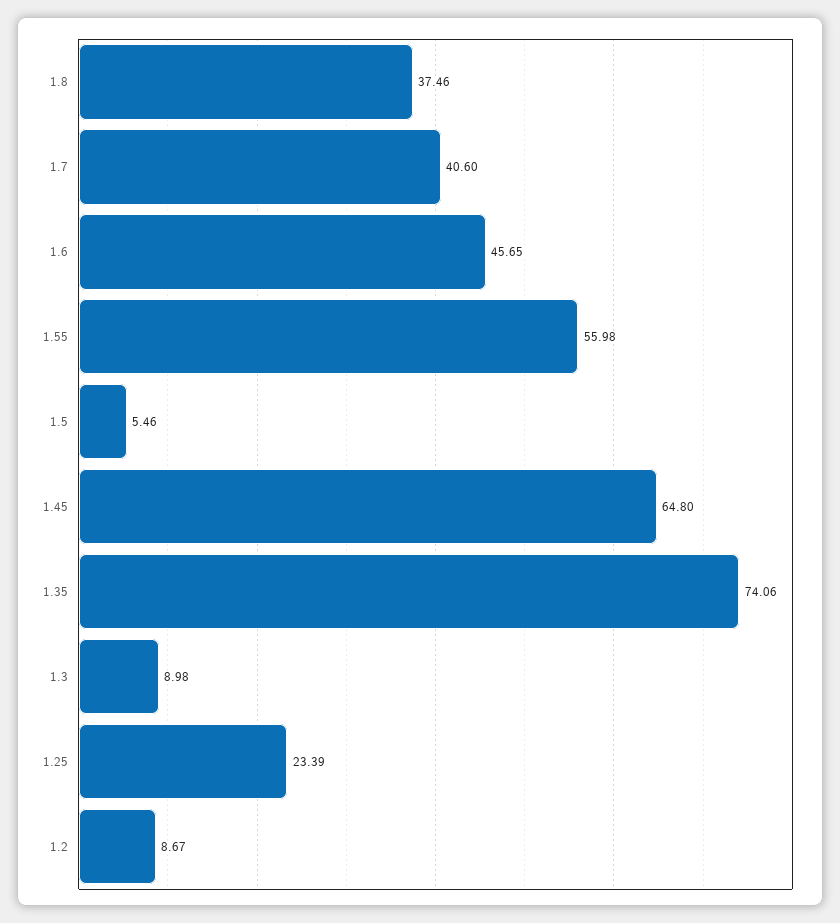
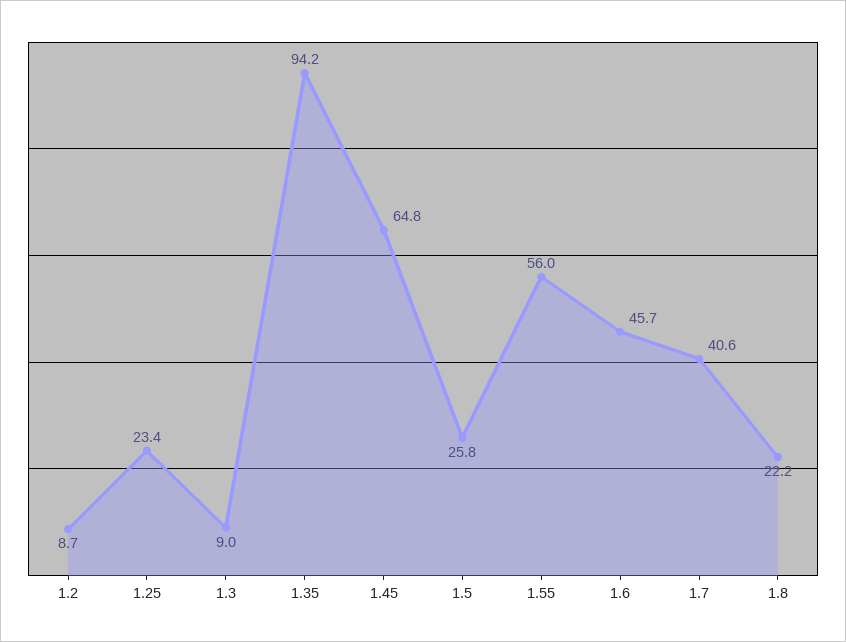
1.8: 37.46 -> 22.2
1.5: 5.46 -> 25.8
1.35: 74.06 -> 94.2

